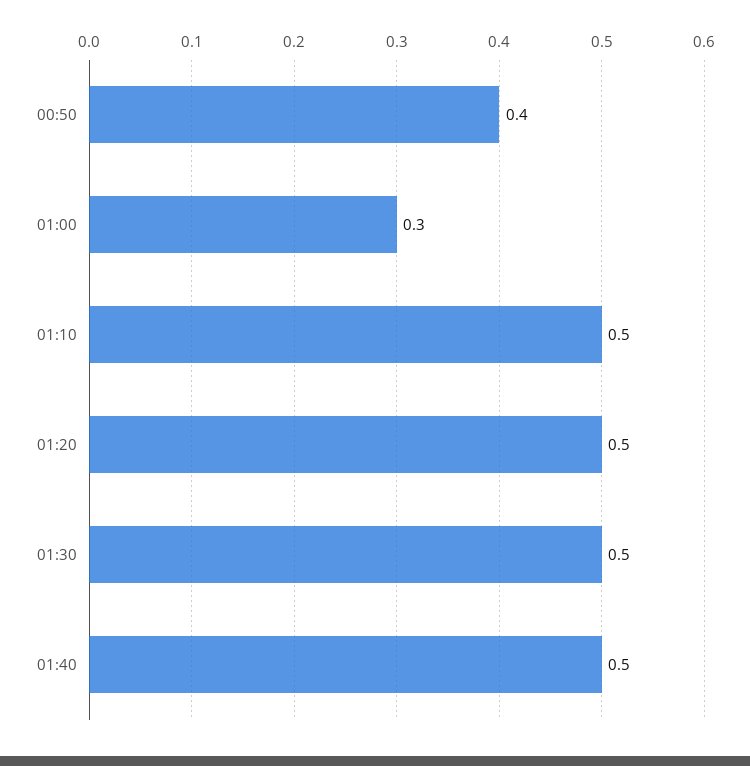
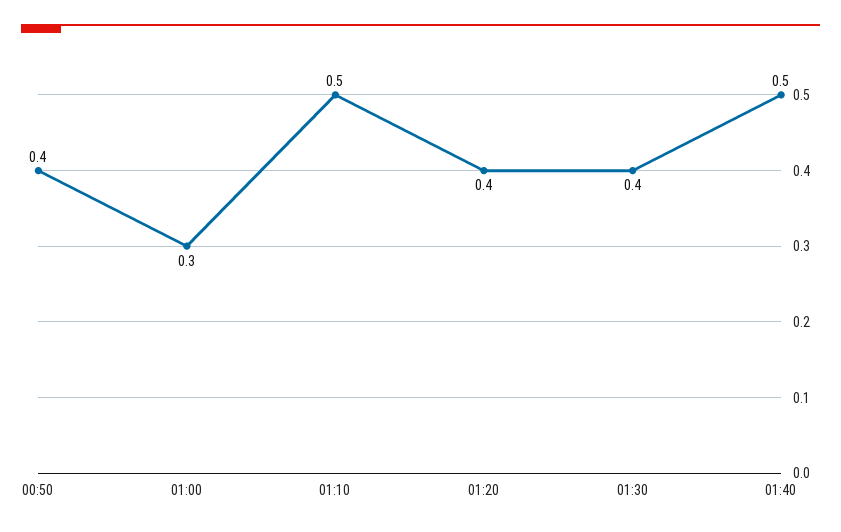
01:20: 0.5 -> 0.4
01:30: 0.5 -> 0.4

